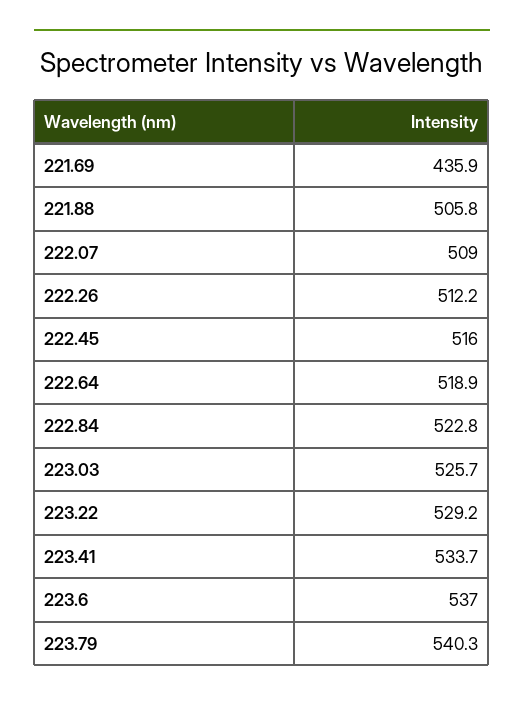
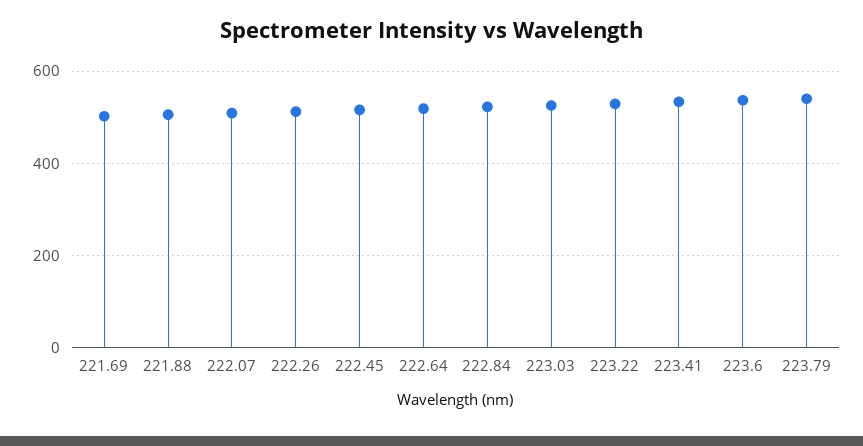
221.69: 435.9 -> 500

